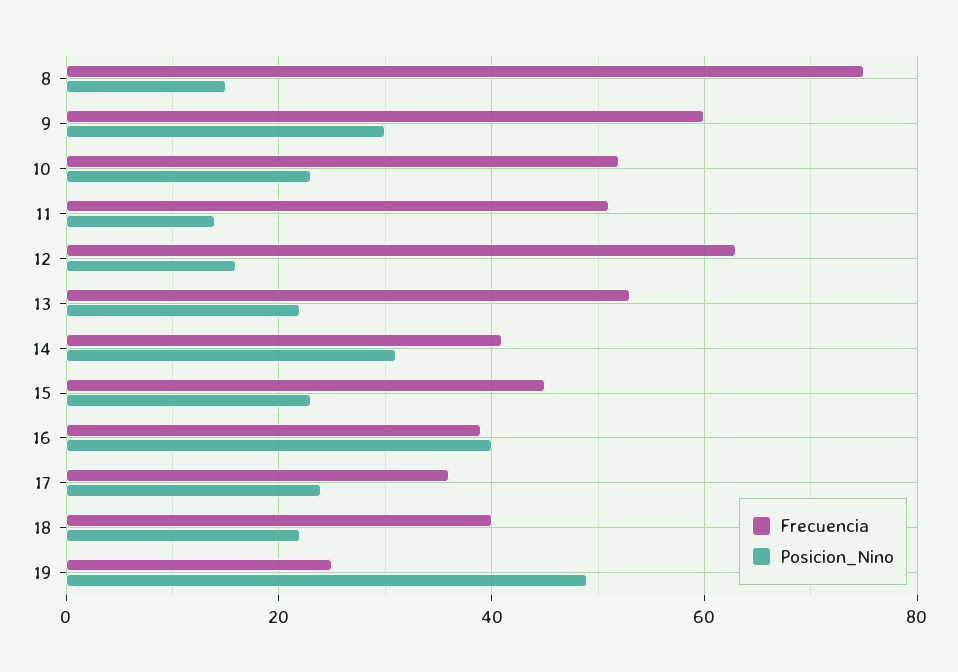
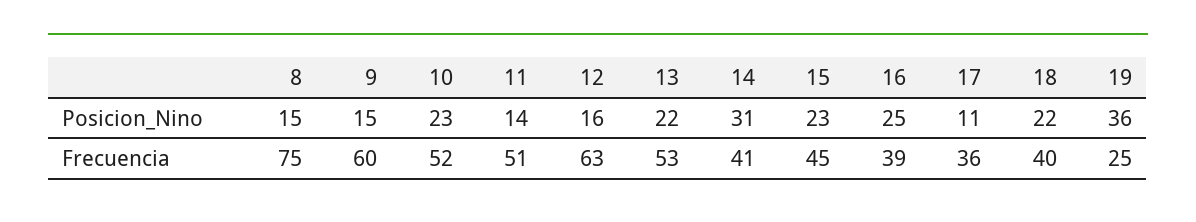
Posicion_Nino, 9: 30 -> 15
Posicion_Nino, 16: 40 -> 25
Posicion_Nino, 17: 25 -> 11
Posicion_Nino, 19: 50 -> 36

